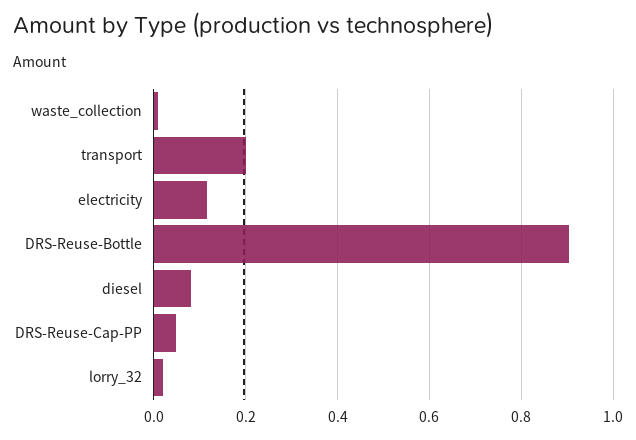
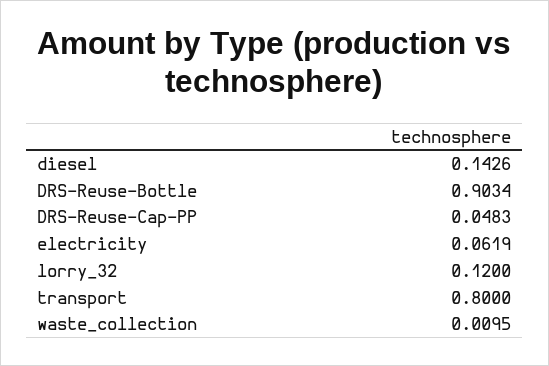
transport: 0.2 -> 0.8
electricity: 0.12 -> 0.0619
diesel: 0.08 -> 0.1426
lorry_32: 0.02 -> 0.12

